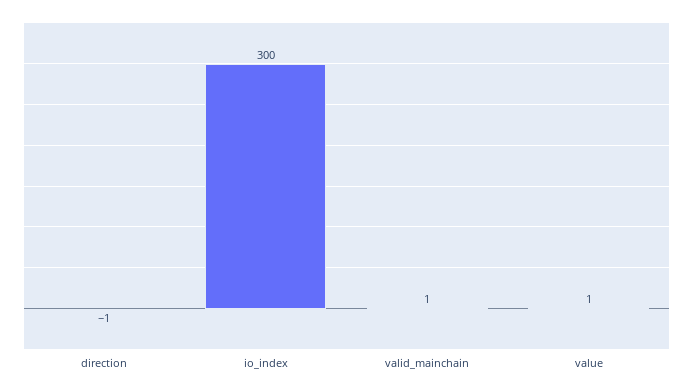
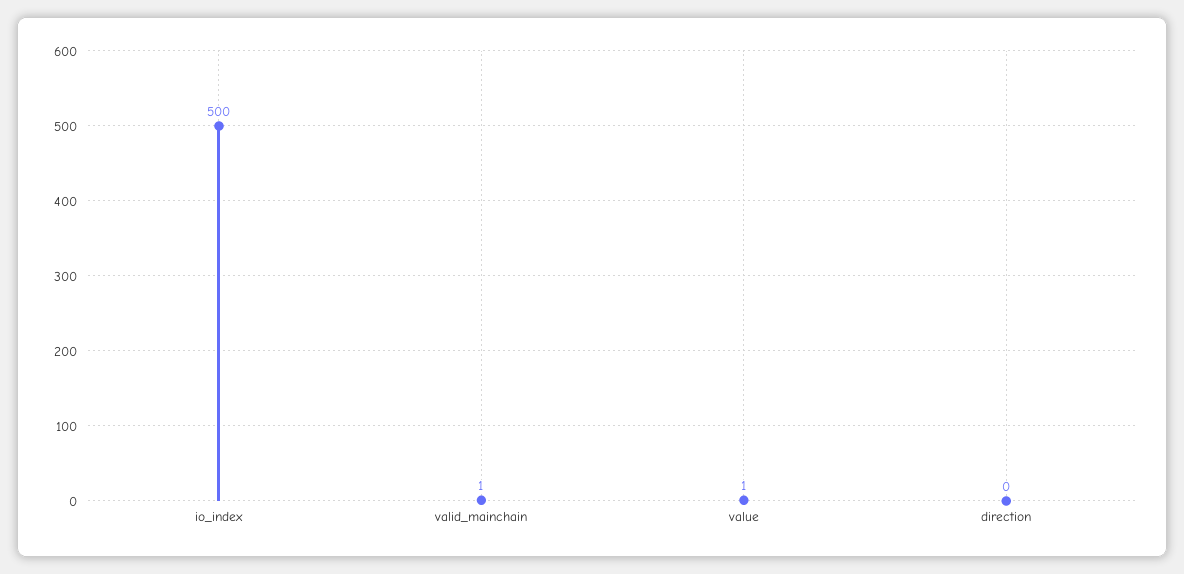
direction: -1 -> 0
io_index: 300 -> 500

